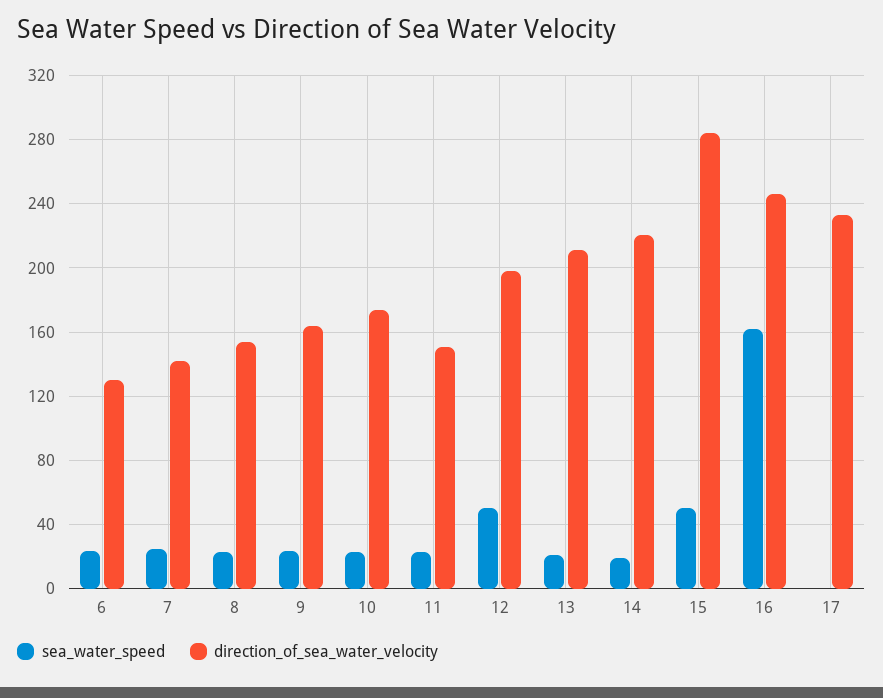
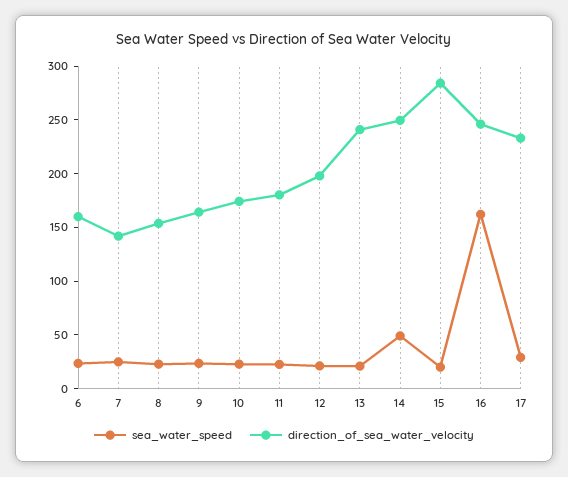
direction_of_sea_water_velocity, 6: 130 -> 160
direction_of_sea_water_velocity, 11: 150 -> 180
sea_water_speed, 12: 50 -> 20
direction_of_sea_water_velocity, 13: 210 -> 240
sea_water_speed, 14: 20 -> 50
direction_of_sea_water_velocity, 14: 220 -> 250
sea_water_speed, 15: 50 -> 20
sea_water_speed, 17: 0 -> 30

